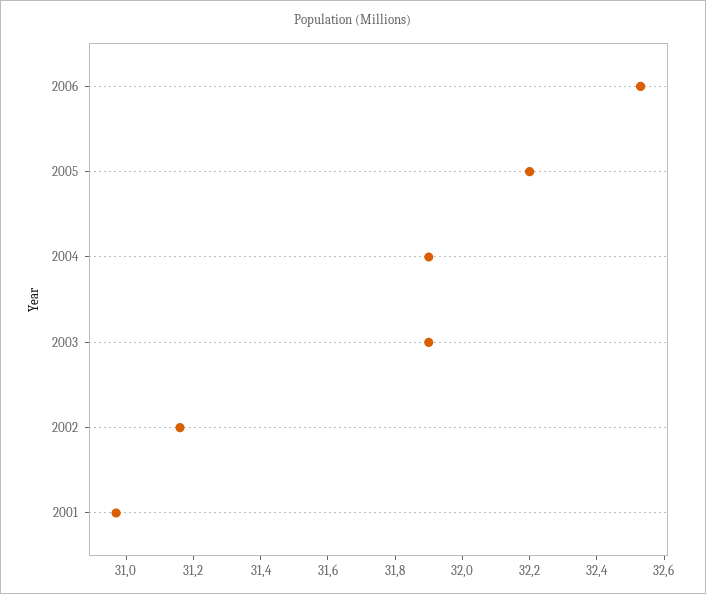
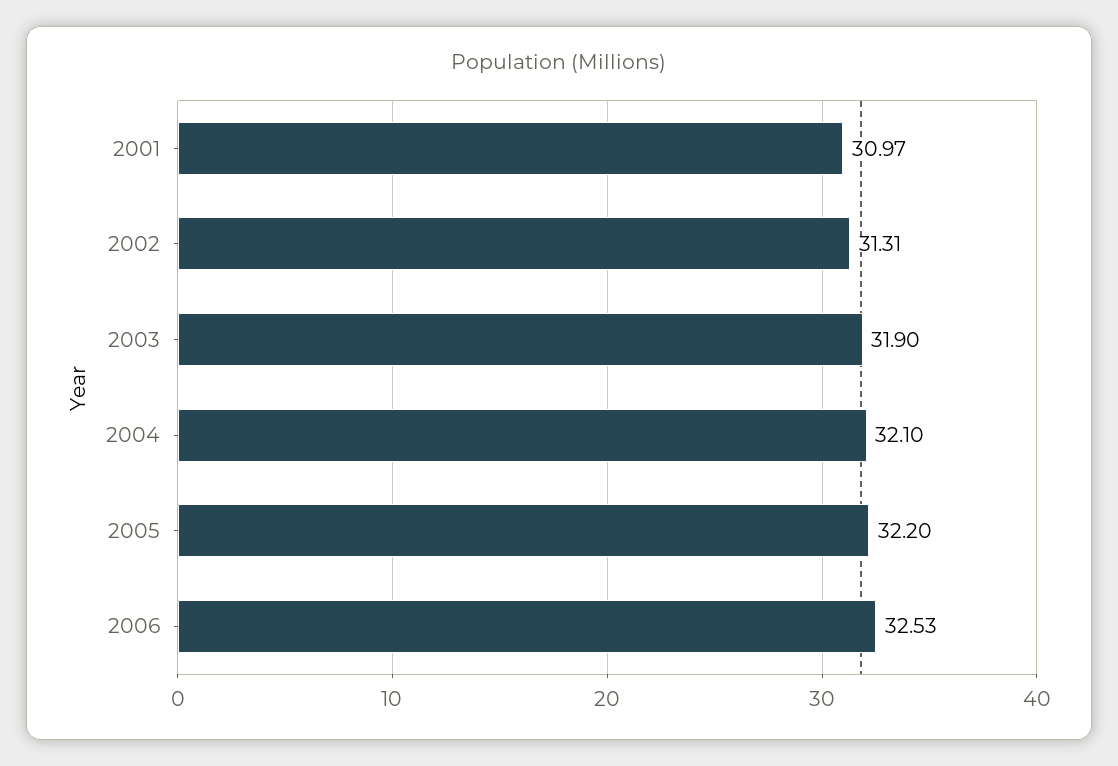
2004: 31.9 -> 32.1
2002: 31.15 -> 31.31

